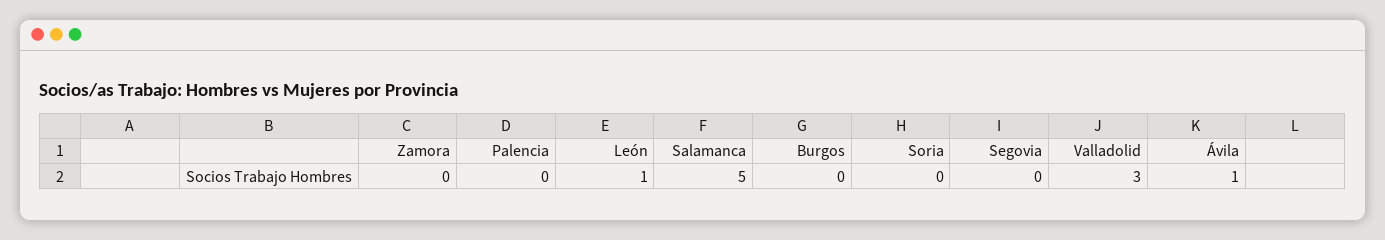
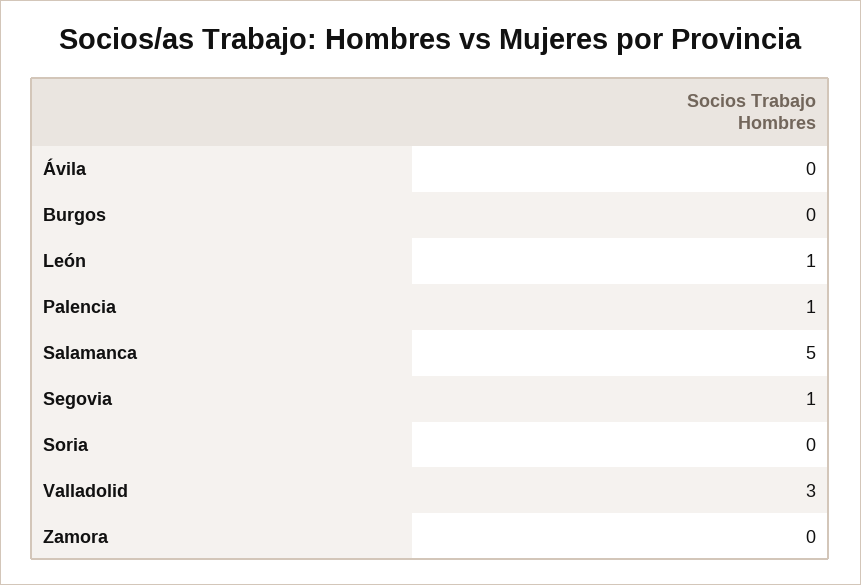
Palencia: 0 -> 1
Segovia: 0 -> 1
Ávila: 1 -> 0

